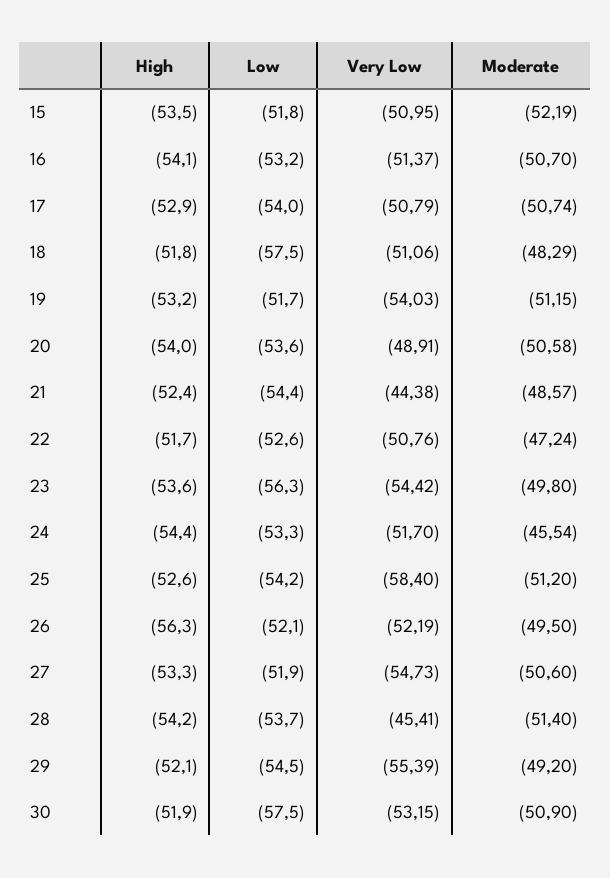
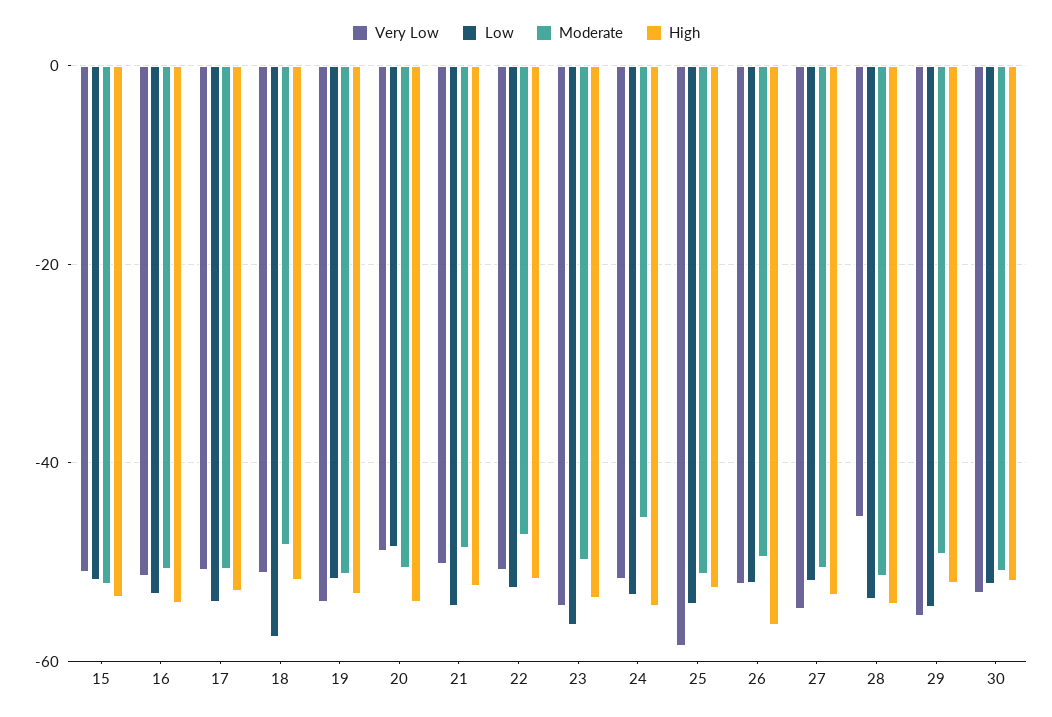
Low, 20: -53.6 -> -48
Very Low, 21: -44.38 -> -50
Low, 30: -57.5 -> -52

